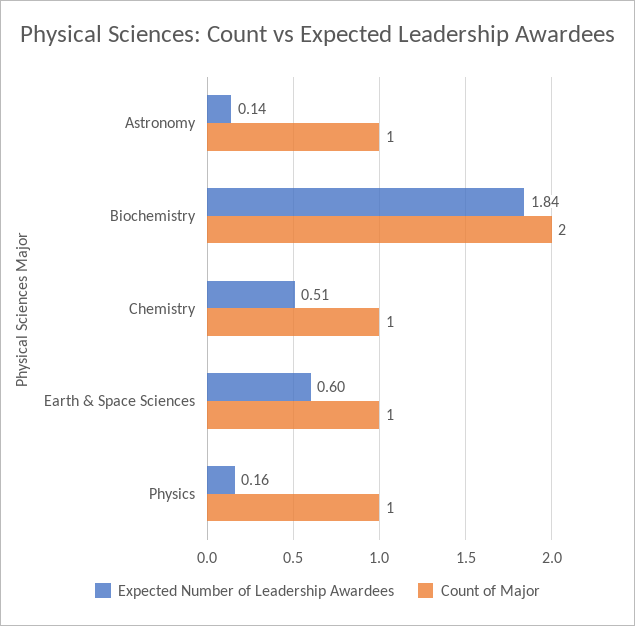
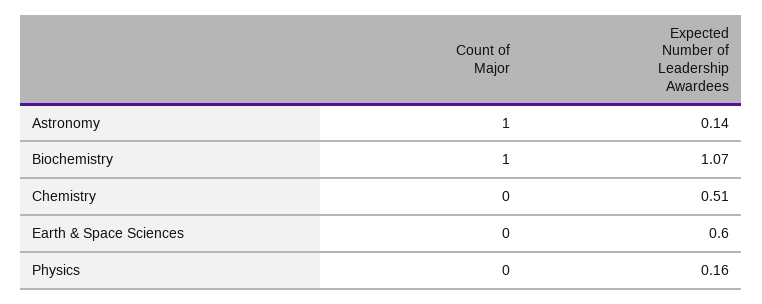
Expected Number of Leadership Awardees, Biochemistry: 1.84 -> 1.07
Count of Major, Biochemistry: 2 -> 1
Count of Major, Chemistry: 1 -> 0
Count of Major, Earth & Space Sciences: 1 -> 0
Count of Major, Physics: 1 -> 0

